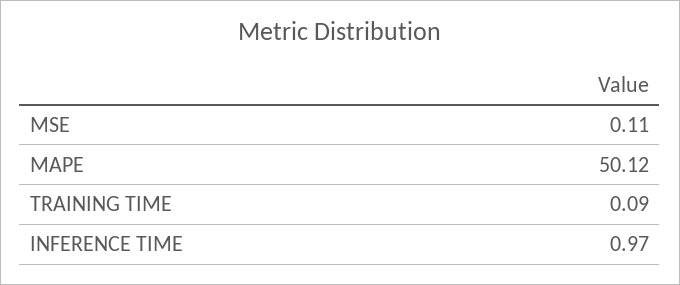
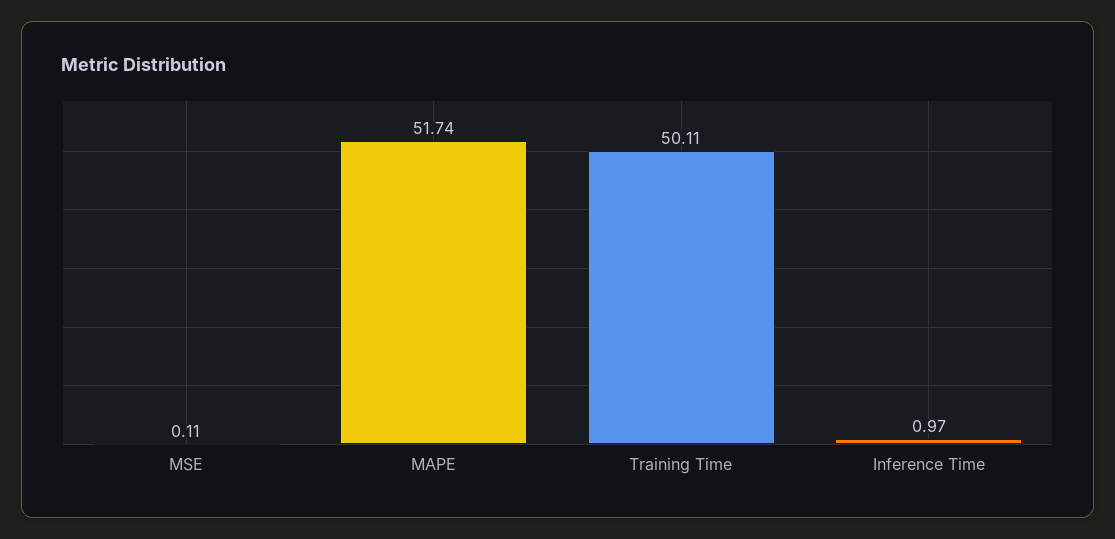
MAPE: 50.12 -> 51.74
TRAINING TIME: 0.09 -> 50.11

